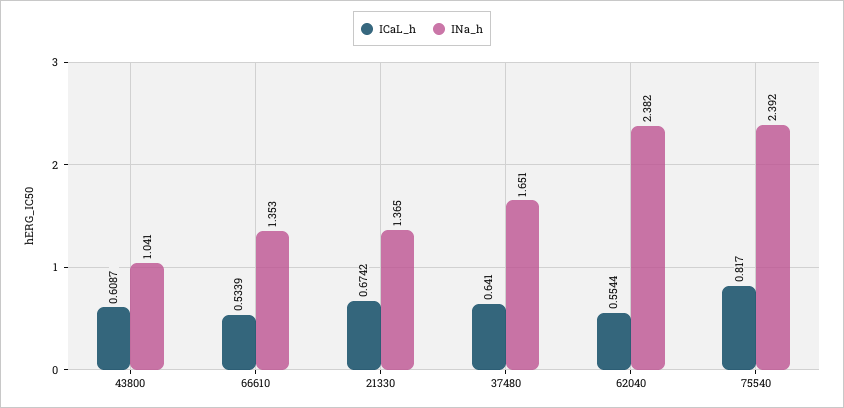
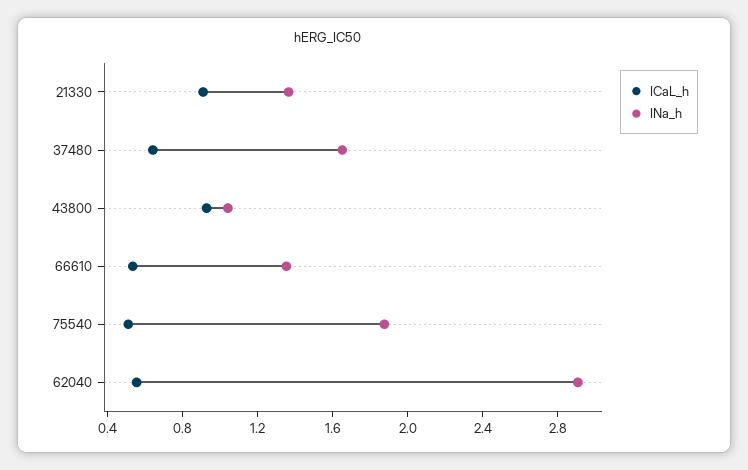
ICaL_h, 43800: 0.6087 -> 0.9
ICaL_h, 21330: 0.6742 -> 0.9
INa_h, 62040: 2.382 -> 2.9
ICaL_h, 75540: 0.817 -> 0.5
INa_h, 75540: 2.392 -> 1.9

